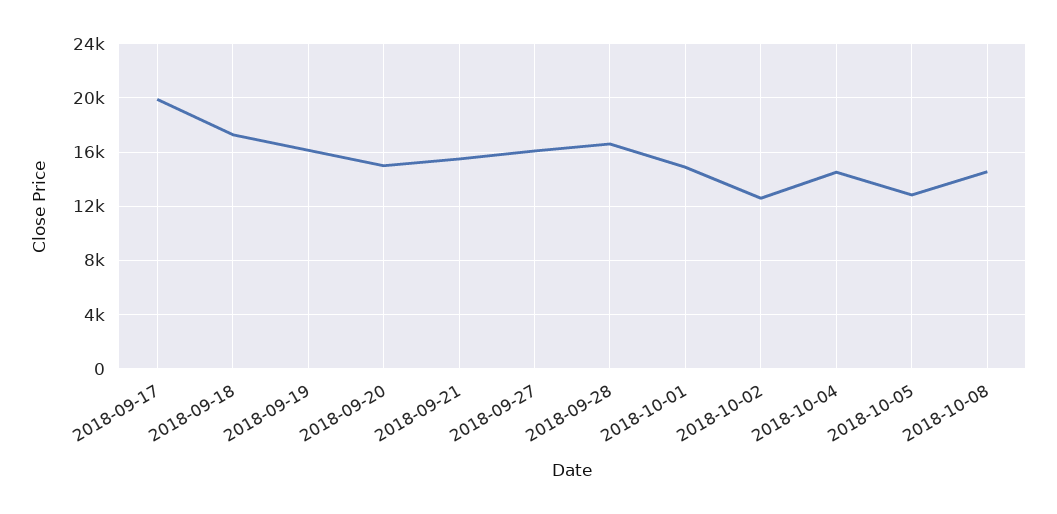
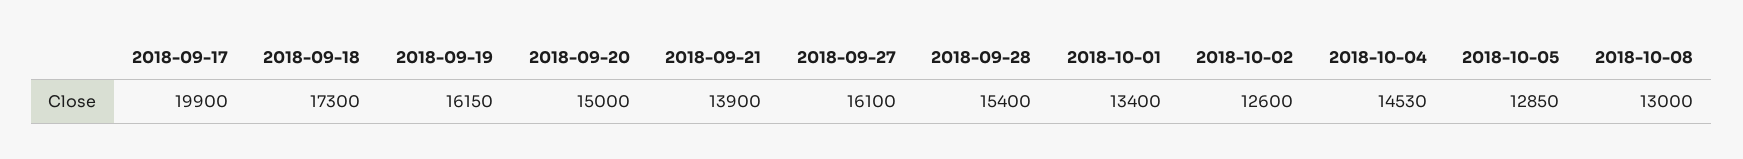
2018-09-21: 15500 -> 13900
2018-09-28: 16500 -> 15400
2018-10-01: 15000 -> 13400
2018-10-08: 14500 -> 13000

